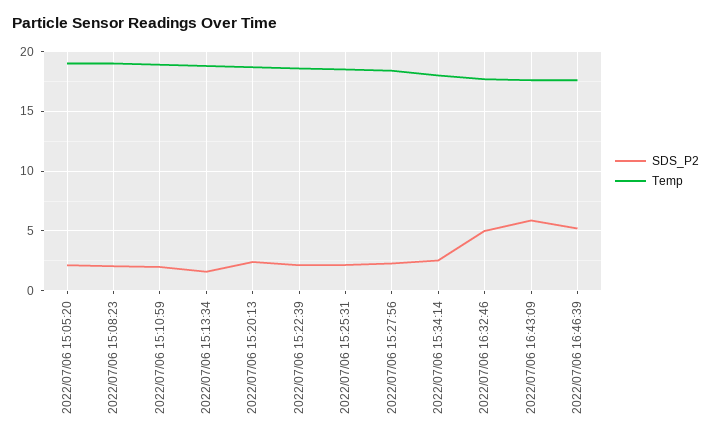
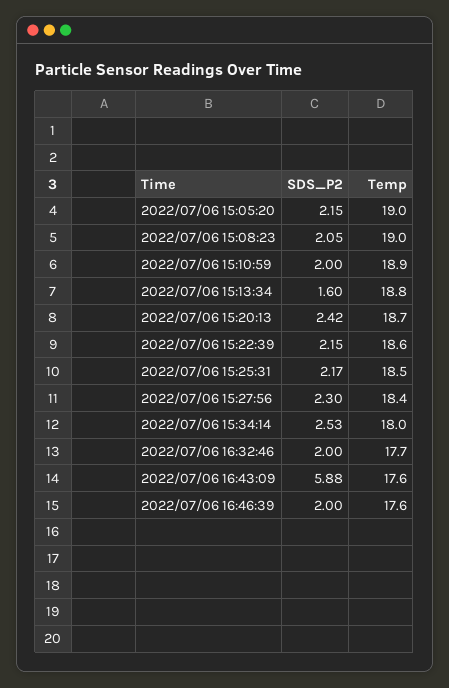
SDS_P2, 2022/07/06 16:32:46: 5 -> 2
SDS_P2, 2022/07/06 16:46:39: 5 -> 2

